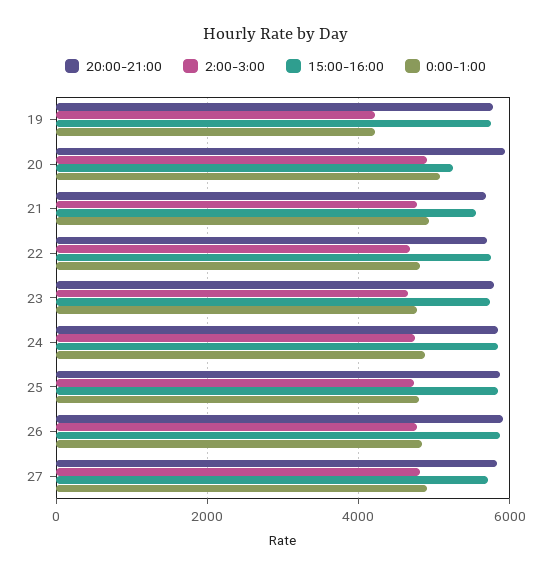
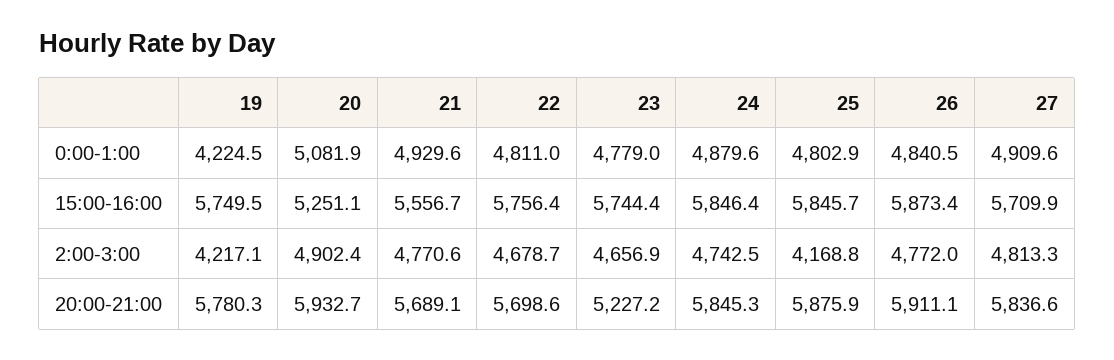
20:00-21:00, 23: 5800 -> 5227.2
2:00-3:00, 25: 4800 -> 4168.8

